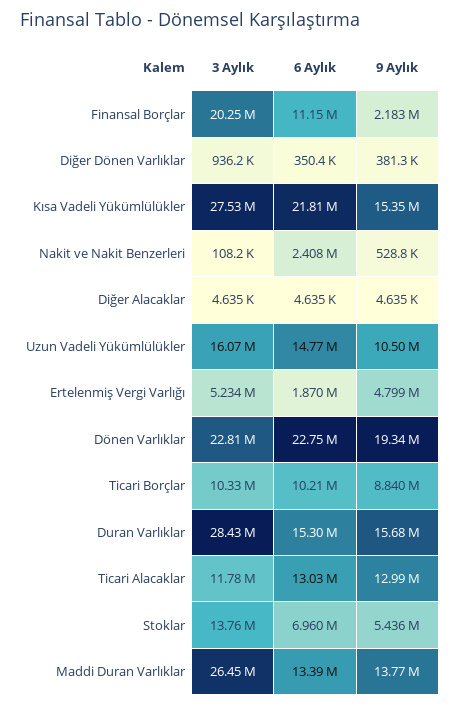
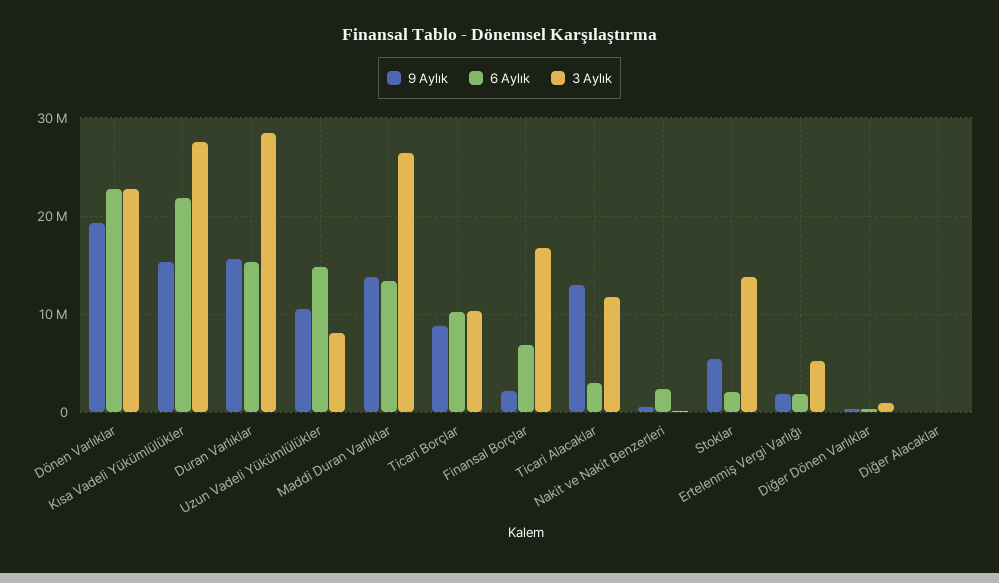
3 Aylık, Finansal Borçlar: 20250000 -> 17000000
6 Aylık, Finansal Borçlar: 11150000 -> 7000000
3 Aylık, Uzun Vadeli Yükümlülükler: 16070000 -> 8000000
9 Aylık, Ertelenmiş Vergi Varlığı: 4799000 -> 2000000
6 Aylık, Ticari Alacaklar: 13030000 -> 3000000
6 Aylık, Stoklar: 6960000 -> 2000000

